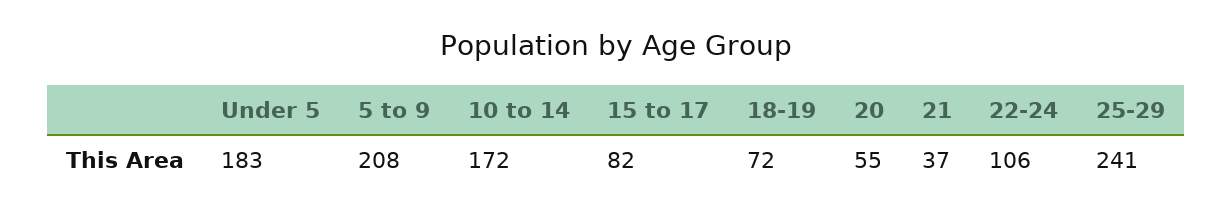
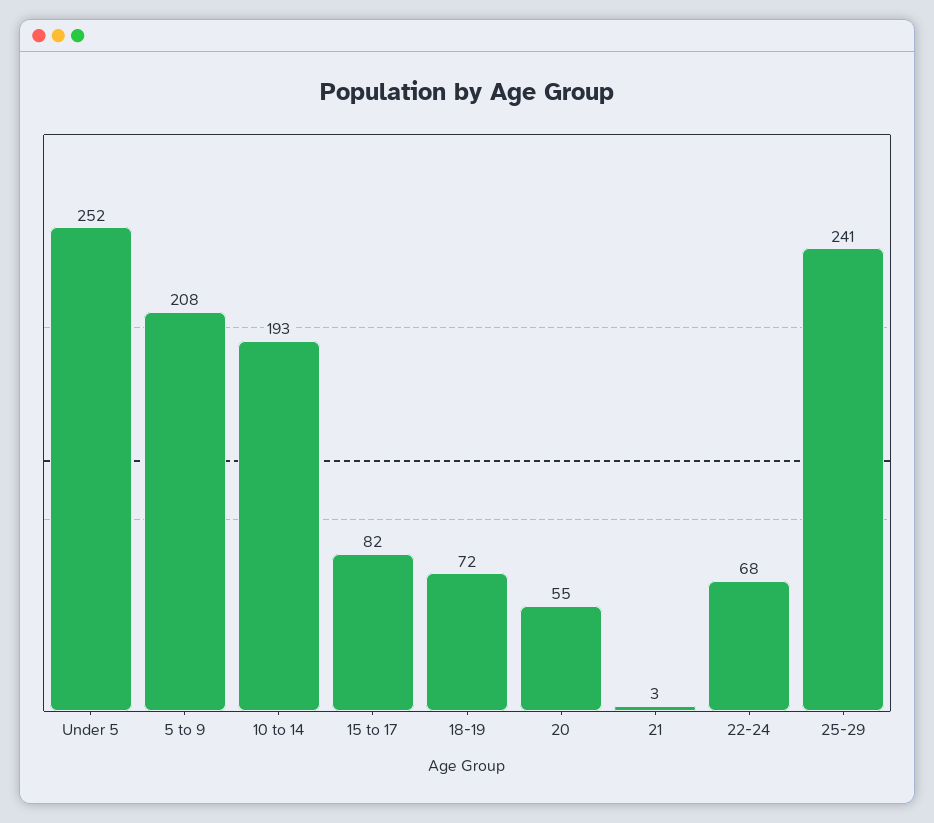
Under 5: 183 -> 252
10 to 14: 172 -> 193
21: 37 -> 3
22-24: 106 -> 68

